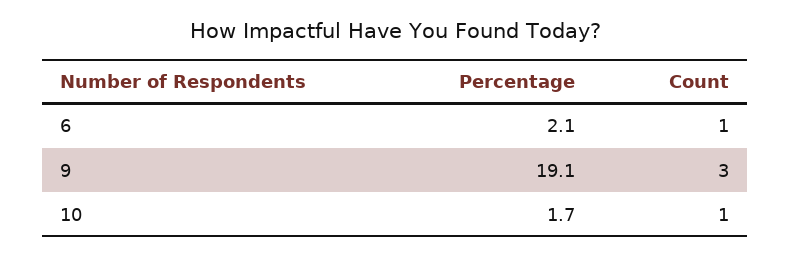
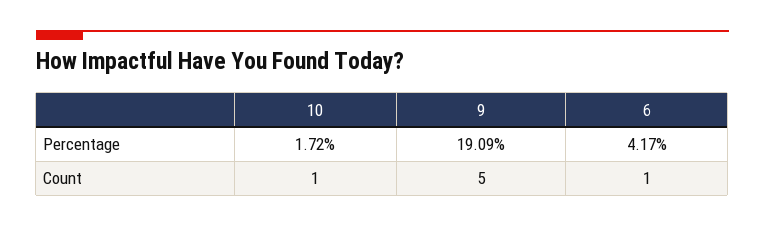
Percentage, 6: 2.1 -> 4.17
Count, 9: 3 -> 5

